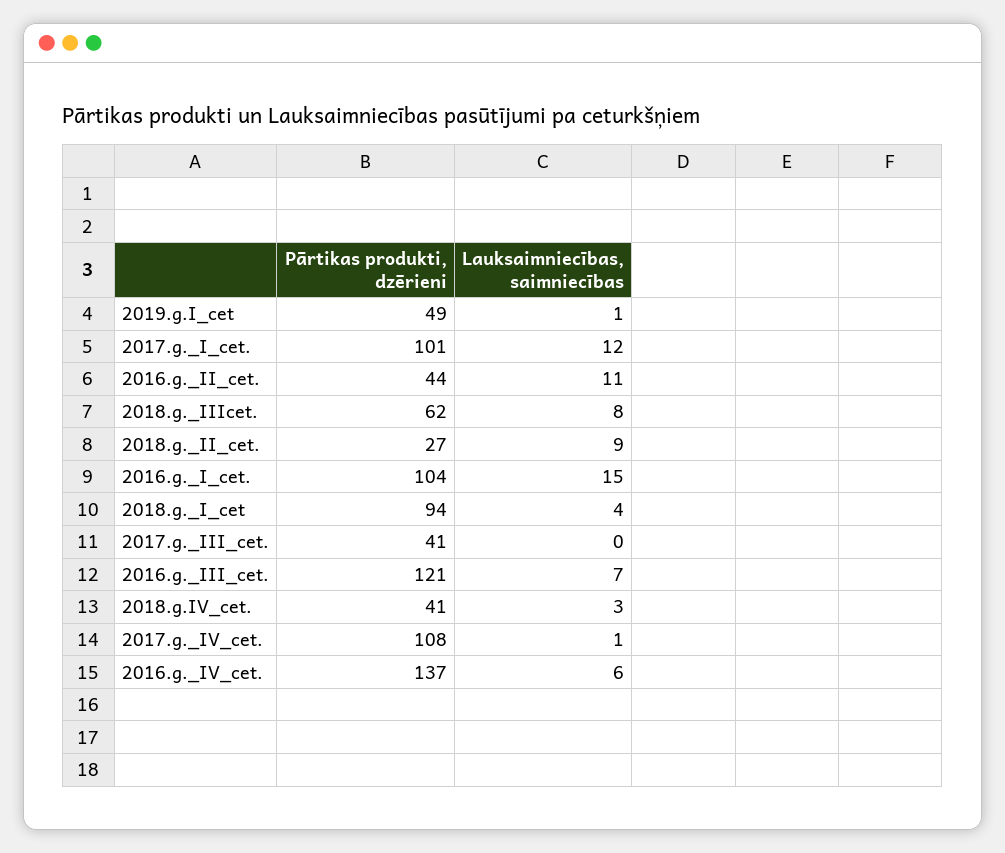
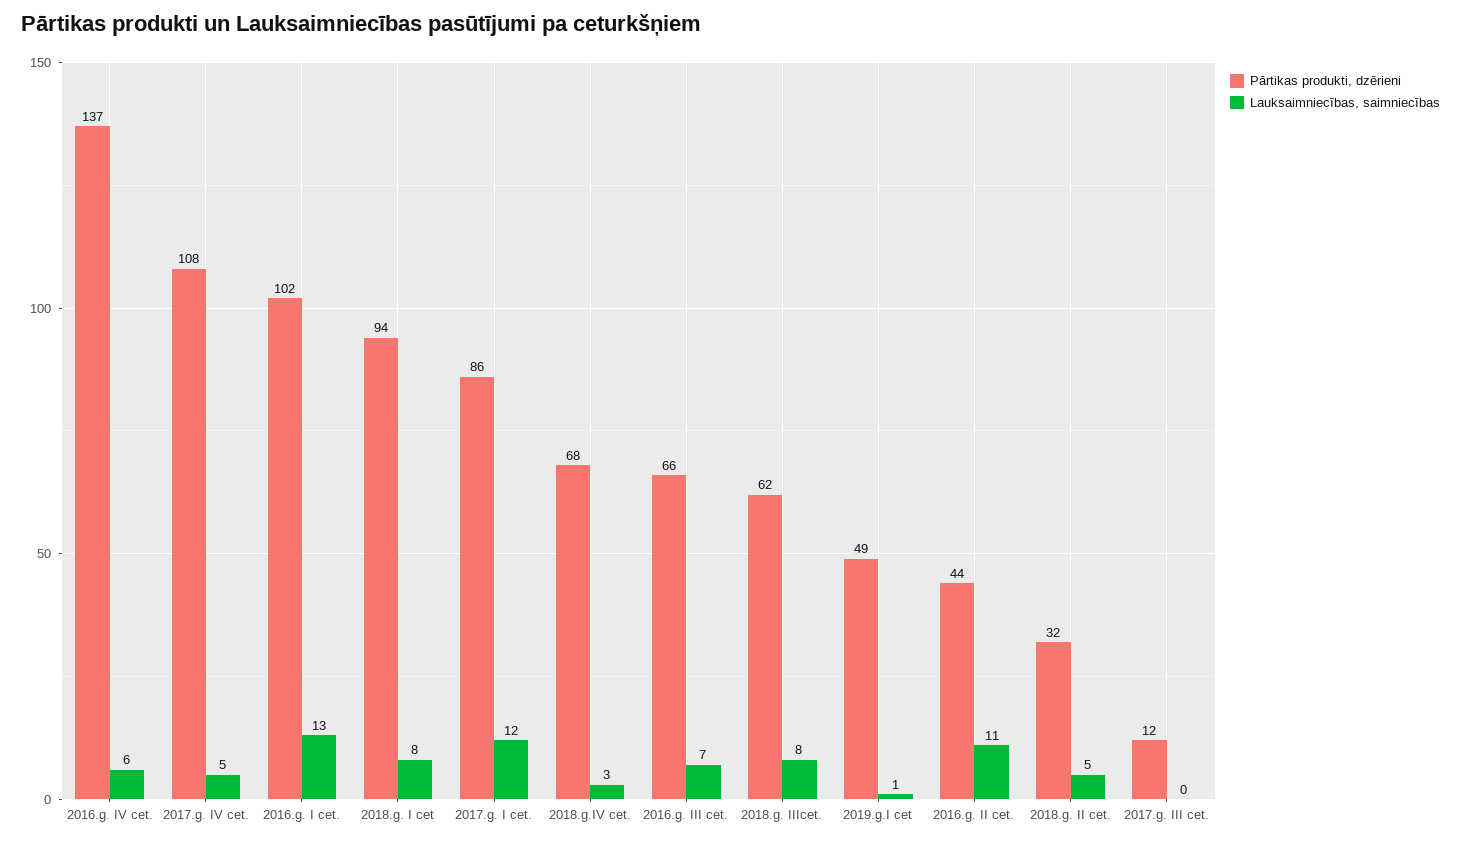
Pārtikas produkti, dzērieni, 2017.g._I_cet.: 101 -> 86
Pārtikas produkti, dzērieni, 2018.g._II_cet.: 27 -> 32
Lauksaimniecības, saimniecības, 2018.g._II_cet.: 9 -> 5
Pārtikas produkti, dzērieni, 2016.g._I_cet.: 104 -> 102
Lauksaimniecības, saimniecības, 2016.g._I_cet.: 15 -> 13
Lauksaimniecības, saimniecības, 2018.g._I_cet: 4 -> 8
Pārtikas produkti, dzērieni, 2017.g._III_cet.: 41 -> 12
Pārtikas produkti, dzērieni, 2016.g._III_cet.: 121 -> 66
Pārtikas produkti, dzērieni, 2018.g.IV_cet.: 41 -> 68
Lauksaimniecības, saimniecības, 2017.g._IV_cet.: 1 -> 5

